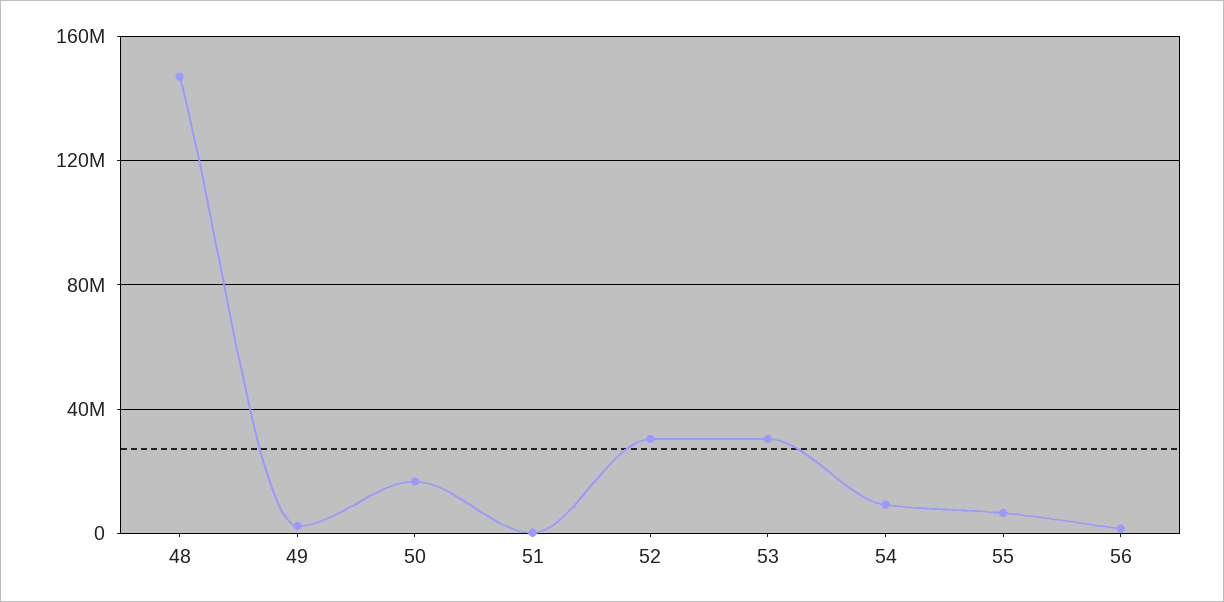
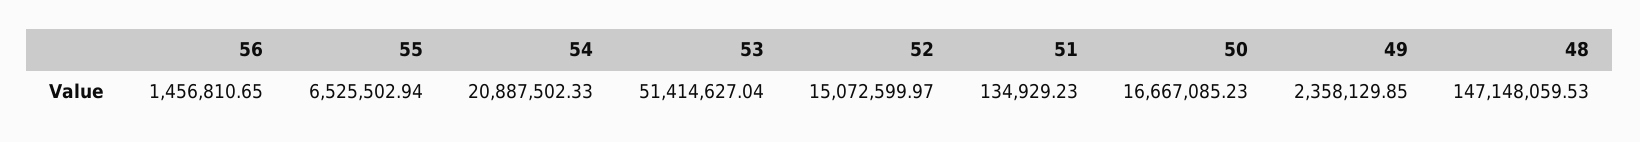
52: 30000000 -> 15072599.97
53: 30000000 -> 51414627.04
54: 10000000 -> 20887502.33

